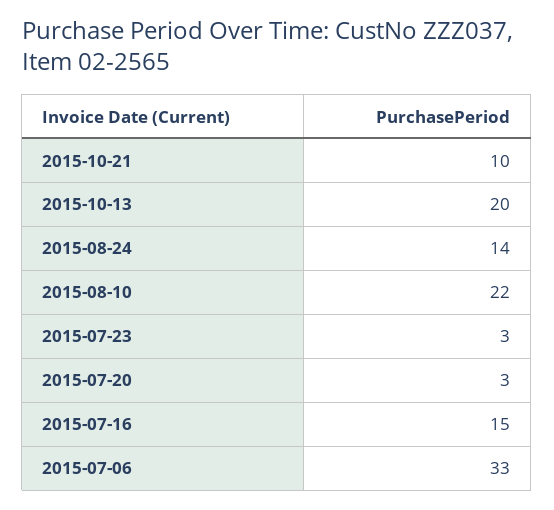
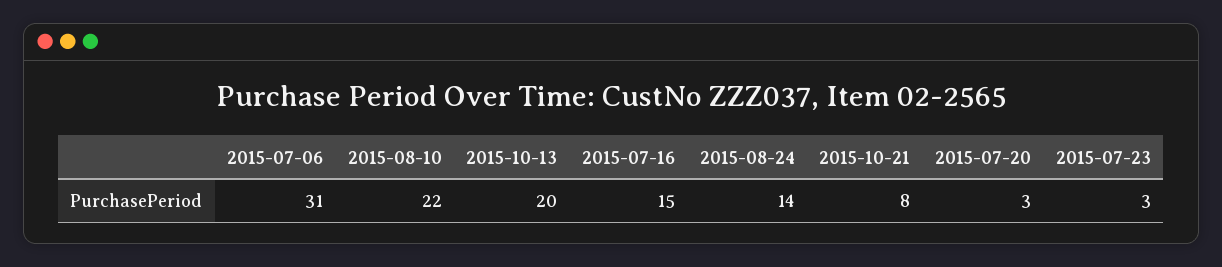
2015-10-21: 10 -> 8
2015-07-06: 33 -> 31

